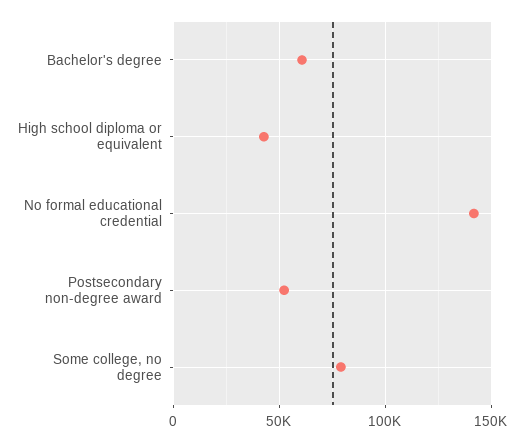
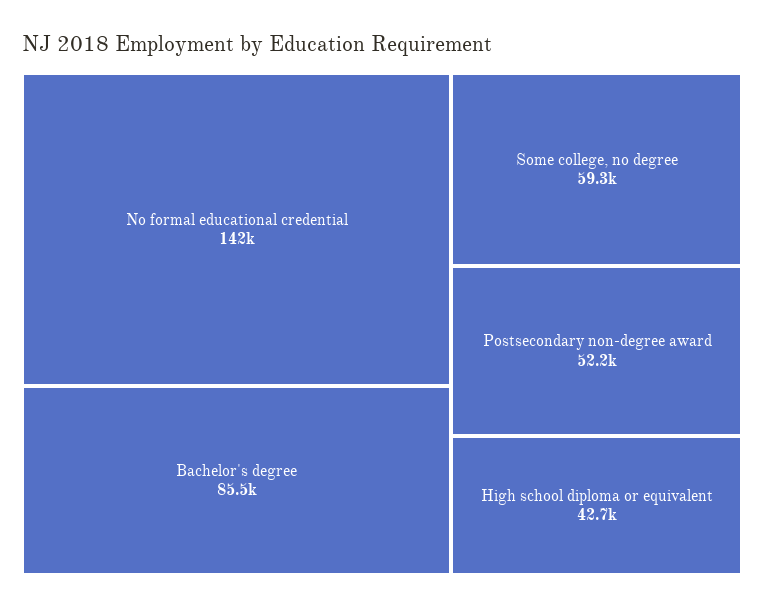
Bachelor's degree: 60000 -> 85500
Some college, no degree: 80000 -> 59300

